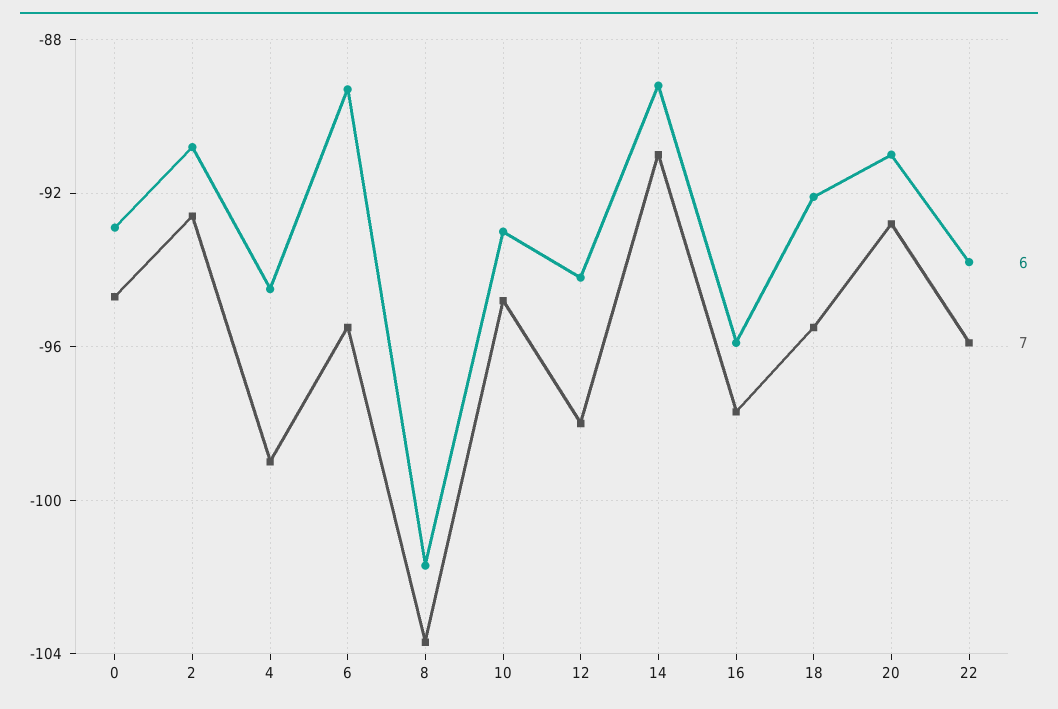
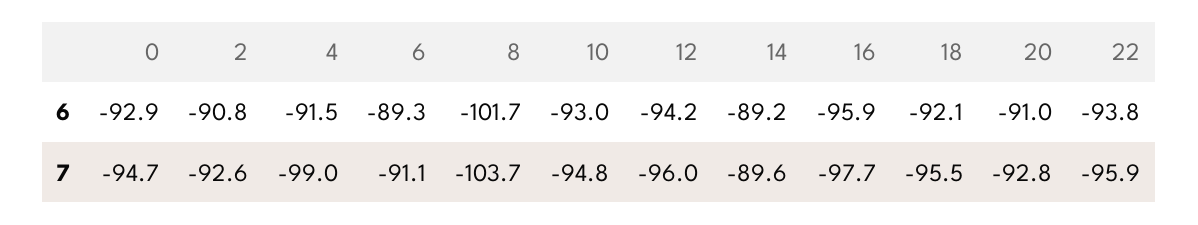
6, 4: -94.5 -> -91.5
7, 6: -95.5 -> -91.1
7, 12: -98 -> -96
7, 14: -91 -> -89.6

